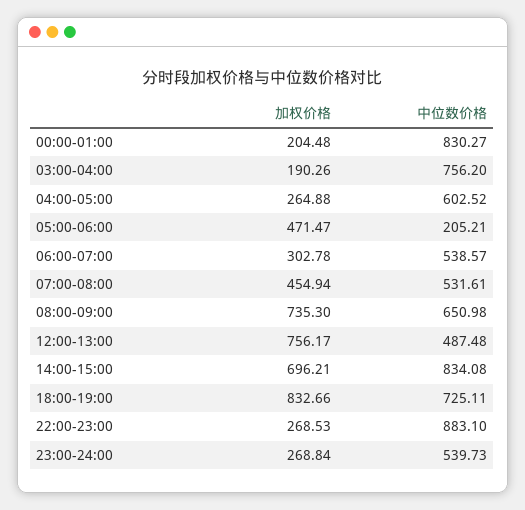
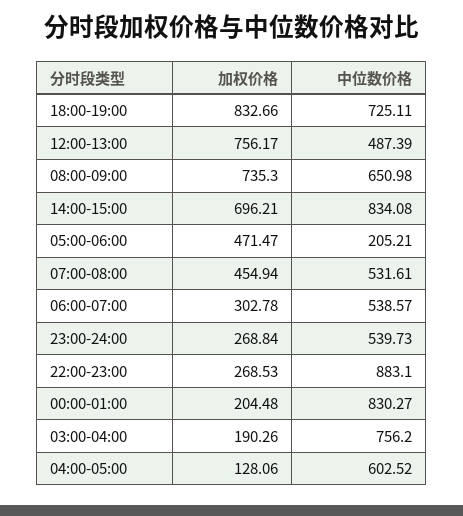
加权价格, 04:00-05:00: 264.88 -> 128.06
中位数价格, 12:00-13:00: 487.48 -> 487.39

